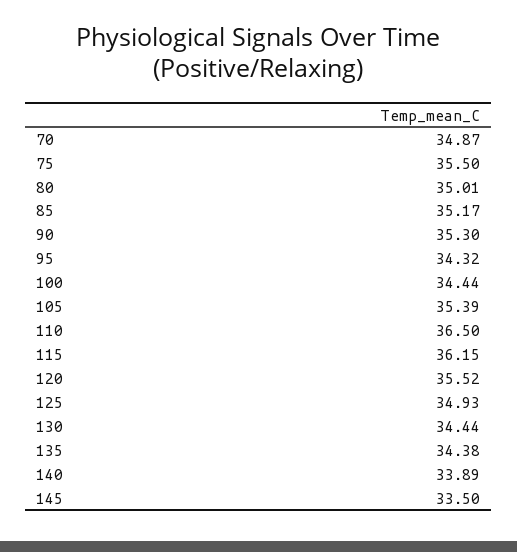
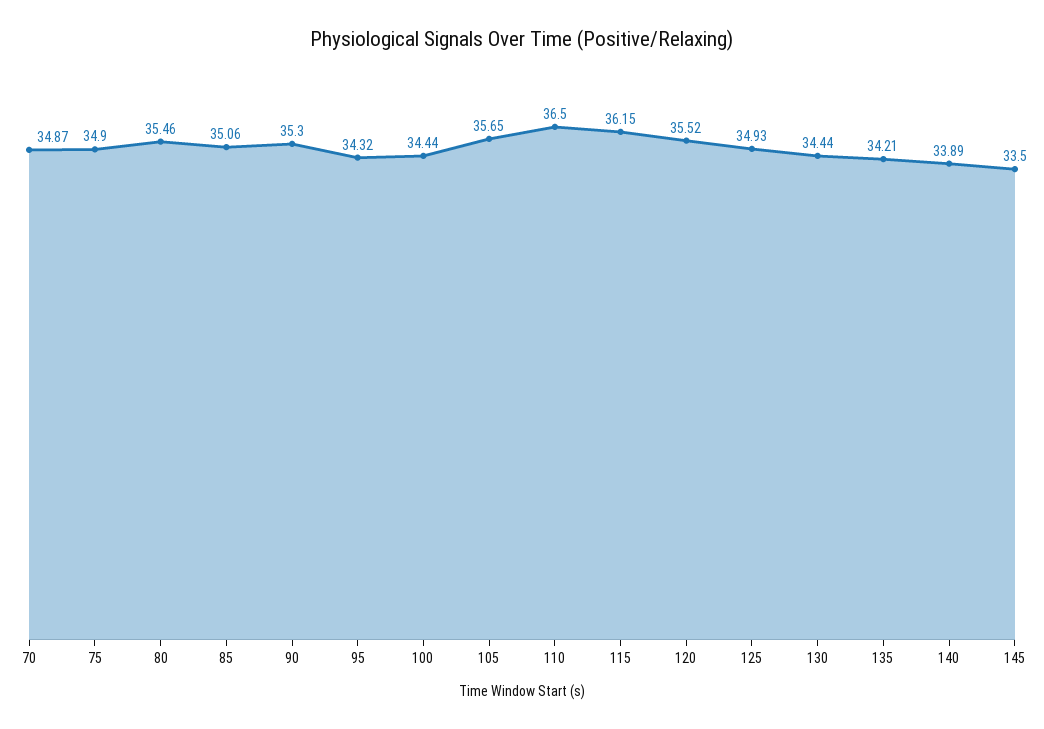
75: 35.5 -> 34.9
80: 35.01 -> 35.46
85: 35.17 -> 35.06
105: 35.39 -> 35.65
135: 34.38 -> 34.21

